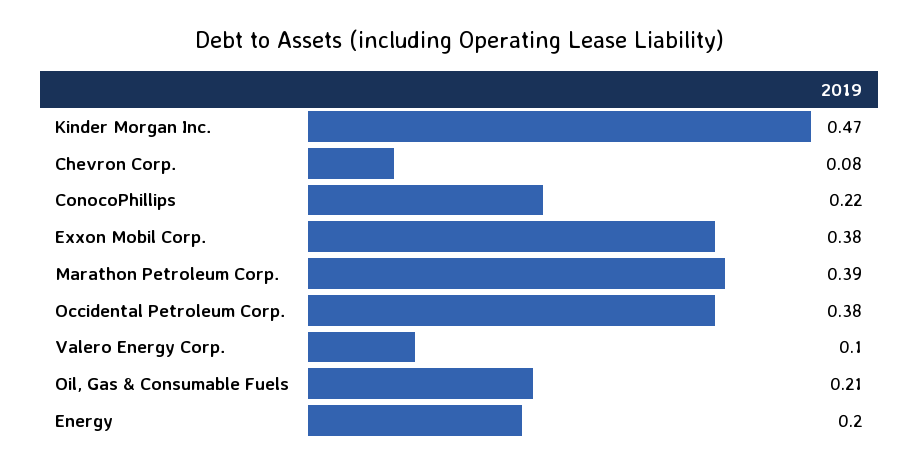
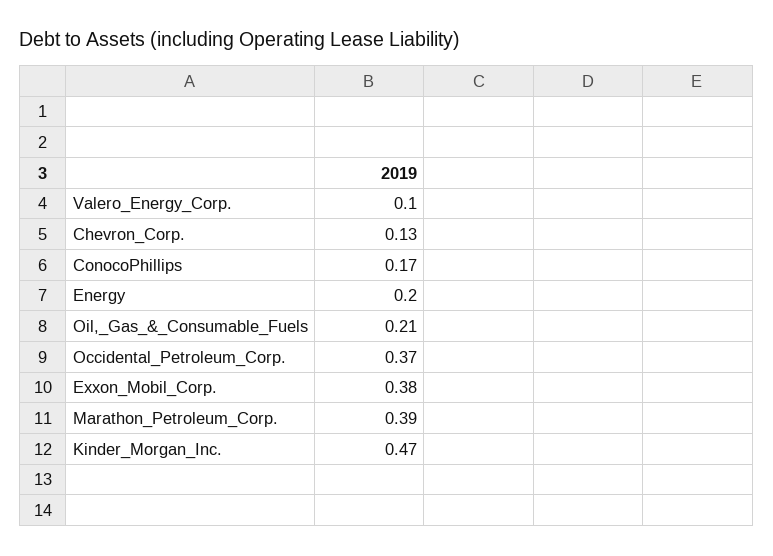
Chevron Corp.: 0.08 -> 0.13
ConocoPhillips: 0.22 -> 0.17
Occidental Petroleum Corp.: 0.38 -> 0.37

